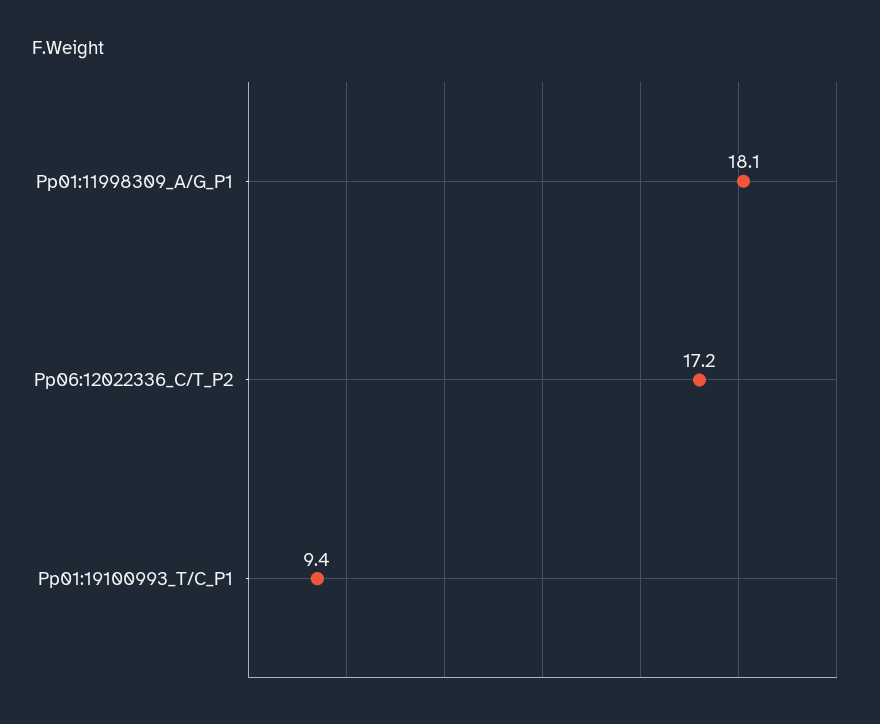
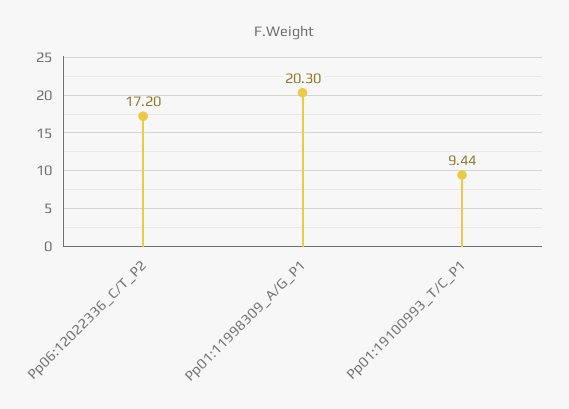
Pp01:11998309_A/G_P1: 18.1 -> 20.3

